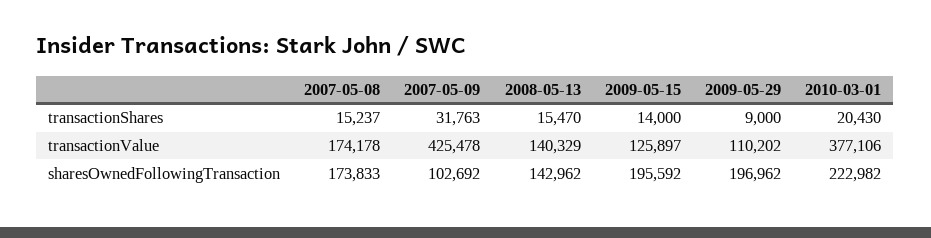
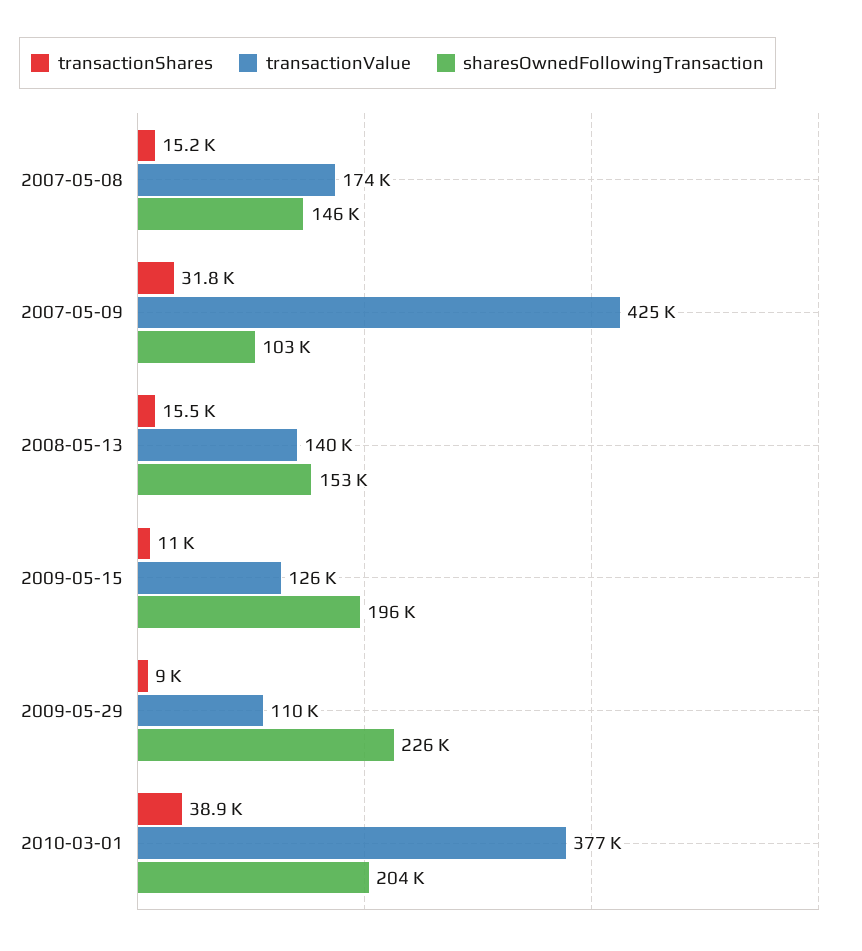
transactionShares, 2009-05-15: 14000 -> 11000
transactionShares, 2010-03-01: 20430 -> 38900
sharesOwnedFollowingTransaction, 2007-05-08: 173833 -> 146000
sharesOwnedFollowingTransaction, 2008-05-13: 142962 -> 153000
sharesOwnedFollowingTransaction, 2009-05-29: 196962 -> 226000
sharesOwnedFollowingTransaction, 2010-03-01: 222982 -> 204000

